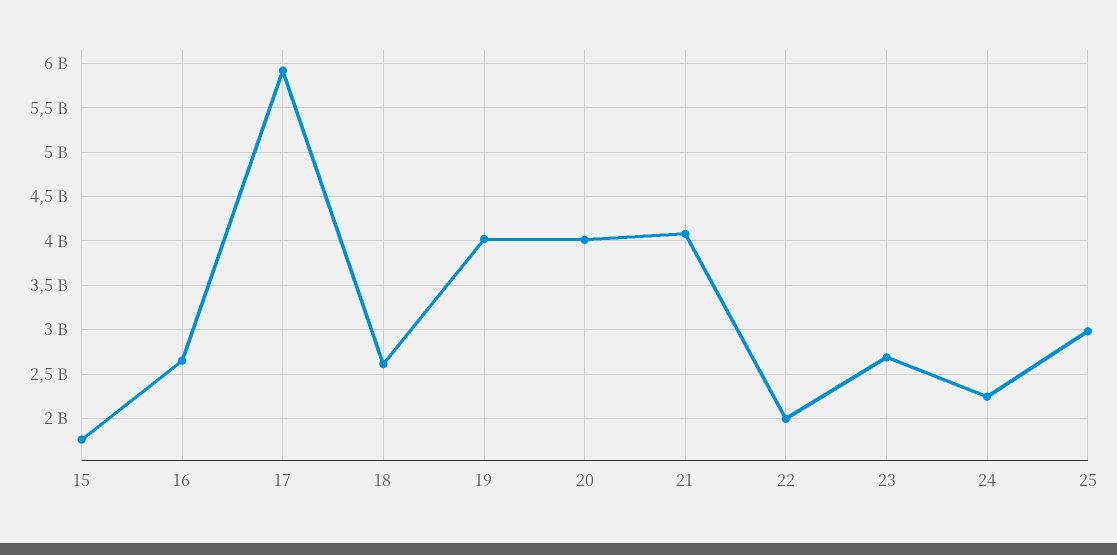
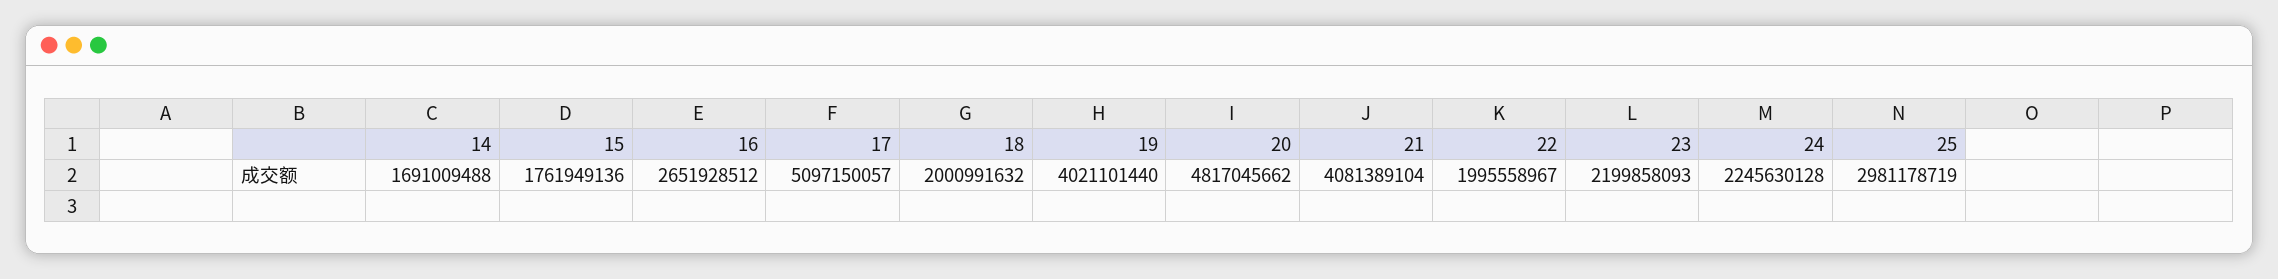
17: 5900000000 -> 5097150057
18: 2600000000 -> 2000991632
20: 4000000000 -> 4817045662
23: 2700000000 -> 2199858093
14: none -> 1691009488

